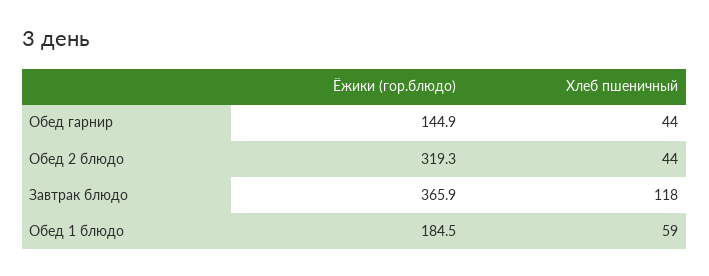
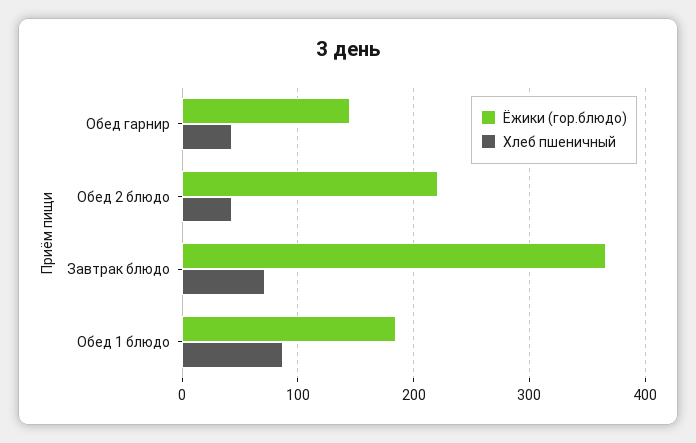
Ёжики (гор.блюдо), Обед 2 блюдо: 319.3 -> 220
Хлеб пшеничный, Завтрак блюдо: 118 -> 70
Хлеб пшеничный, Обед 1 блюдо: 59 -> 90

